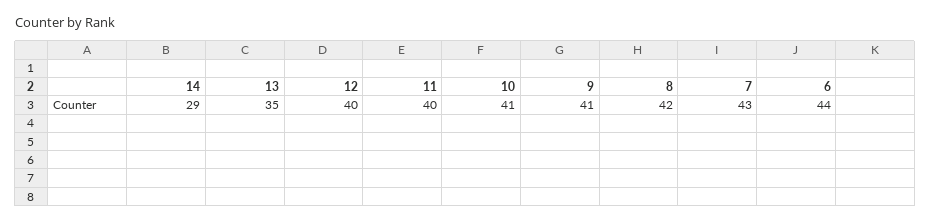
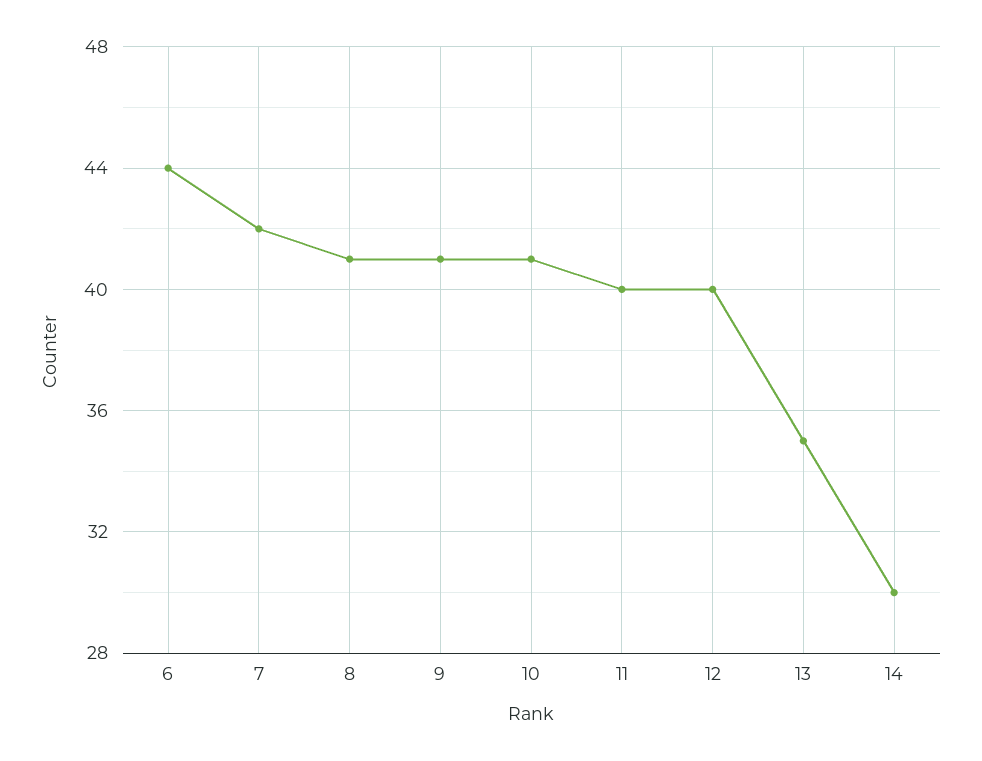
14: 29 -> 30
8: 42 -> 41
7: 43 -> 42

